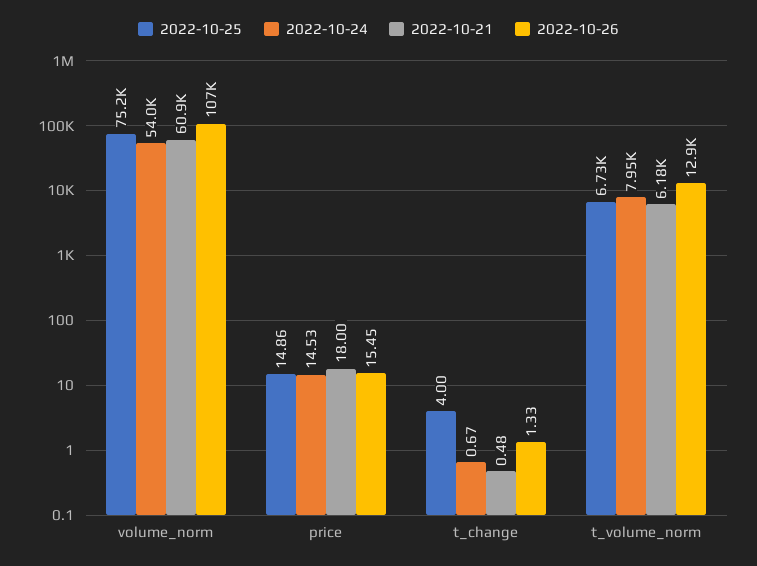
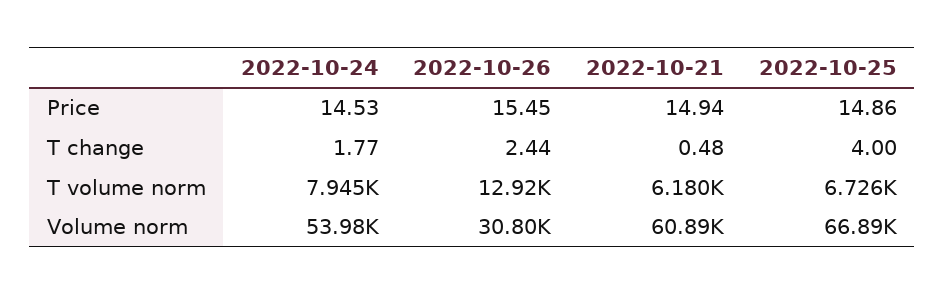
2022-10-25, volume_norm: 75200 -> 66890
2022-10-26, volume_norm: 107000 -> 30800
2022-10-21, price: 18 -> 14.94
2022-10-24, t_change: 0.67 -> 1.77
2022-10-26, t_change: 1.33 -> 2.44

